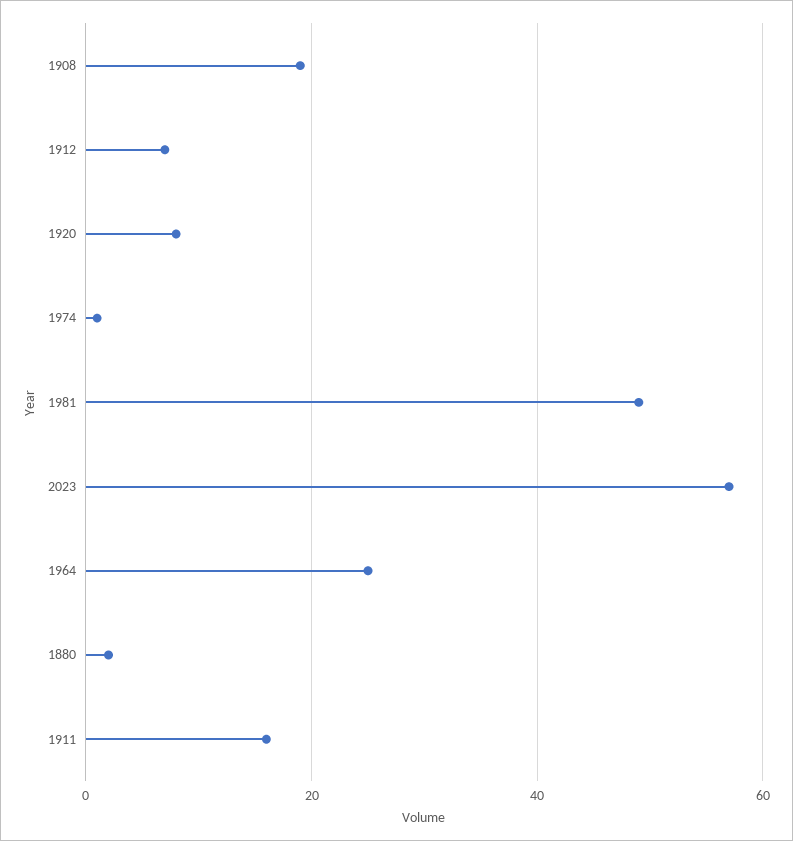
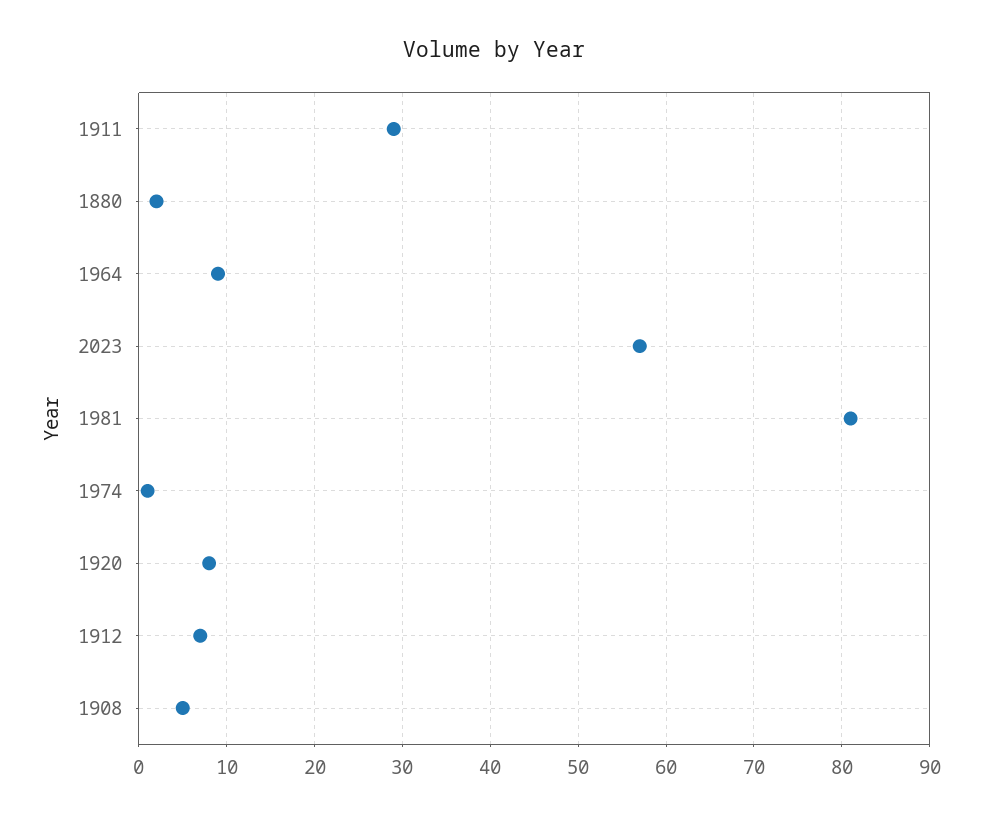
1908: 20 -> 5
1981: 50 -> 81
1964: 25 -> 9
1911: 15 -> 29

